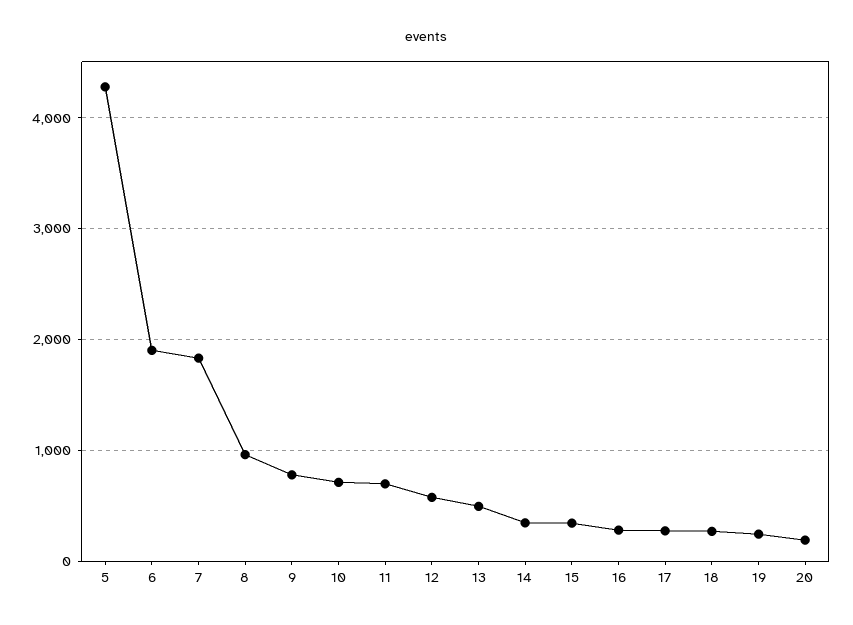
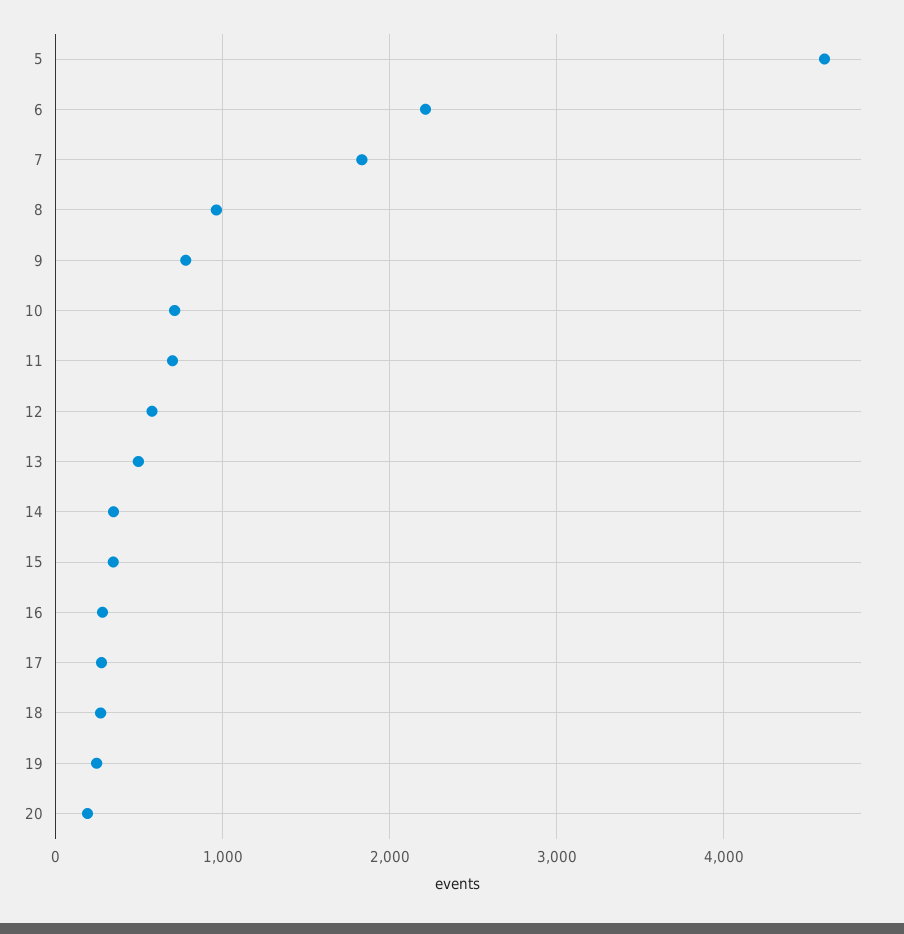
5: 4300 -> 4600
6: 1900 -> 2200

